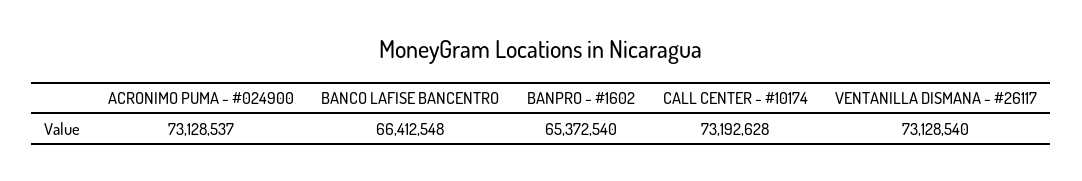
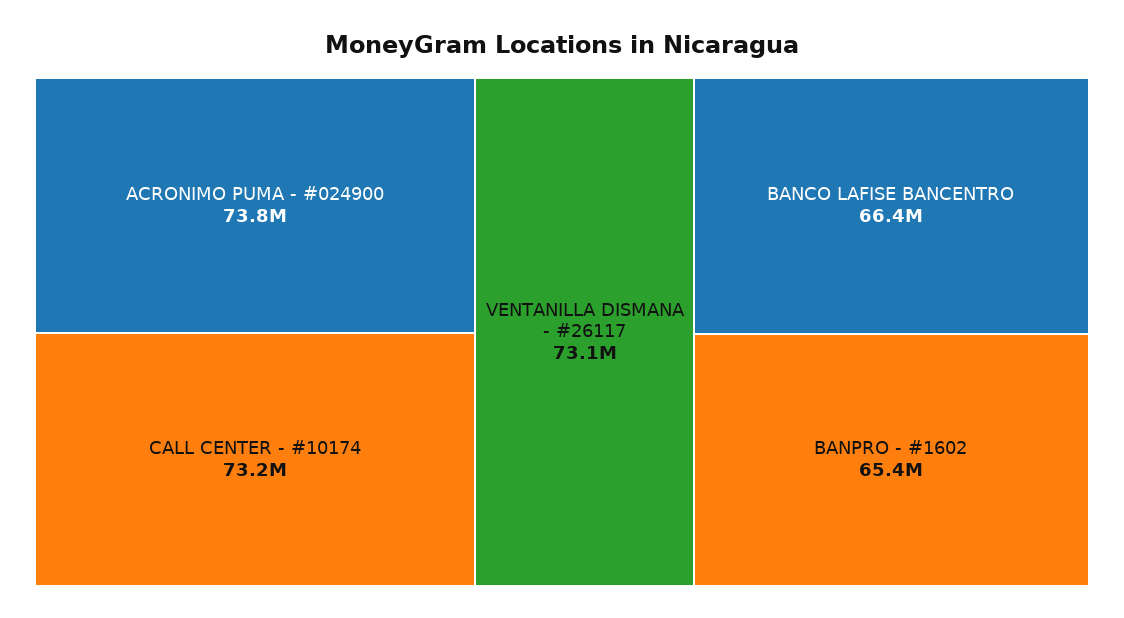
ACRONIMO PUMA - #024900: 73128537 -> 73800000

